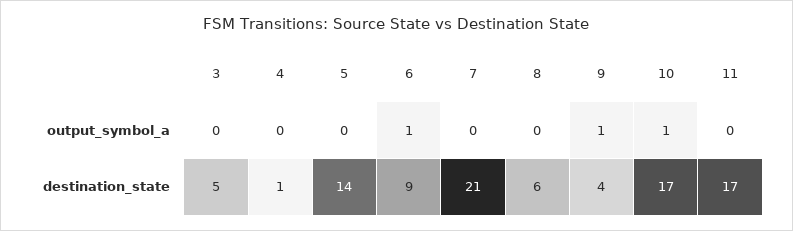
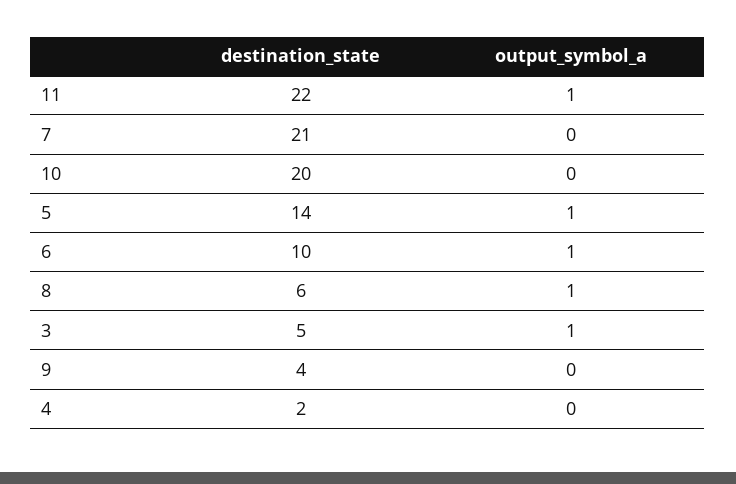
3, output_symbol_a: 0 -> 1
5, output_symbol_a: 0 -> 1
8, output_symbol_a: 0 -> 1
9, output_symbol_a: 1 -> 0
10, output_symbol_a: 1 -> 0
11, output_symbol_a: 0 -> 1
4, destination_state: 1 -> 2
6, destination_state: 9 -> 10
10, destination_state: 17 -> 20
11, destination_state: 17 -> 22

